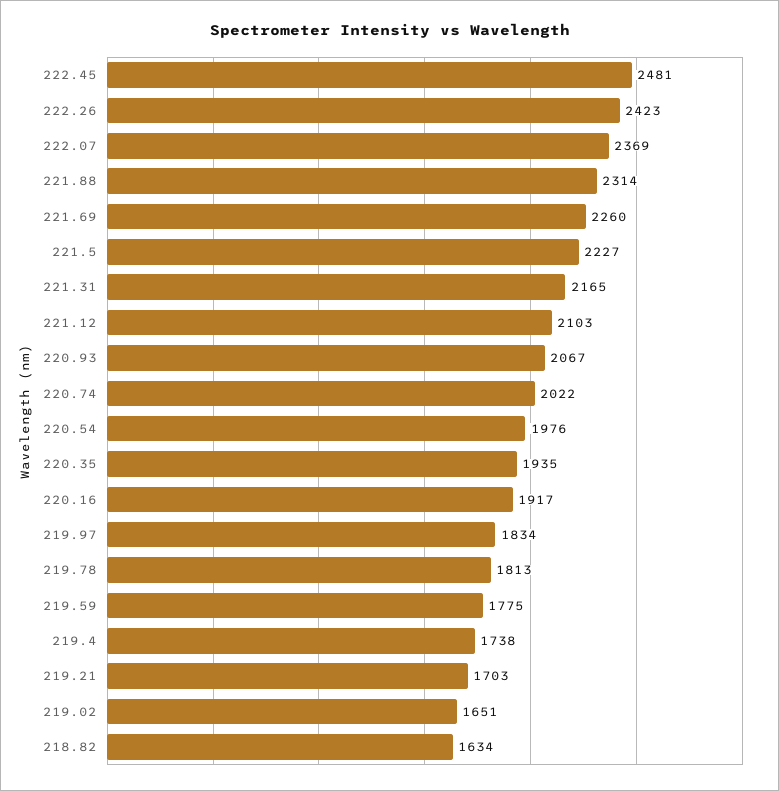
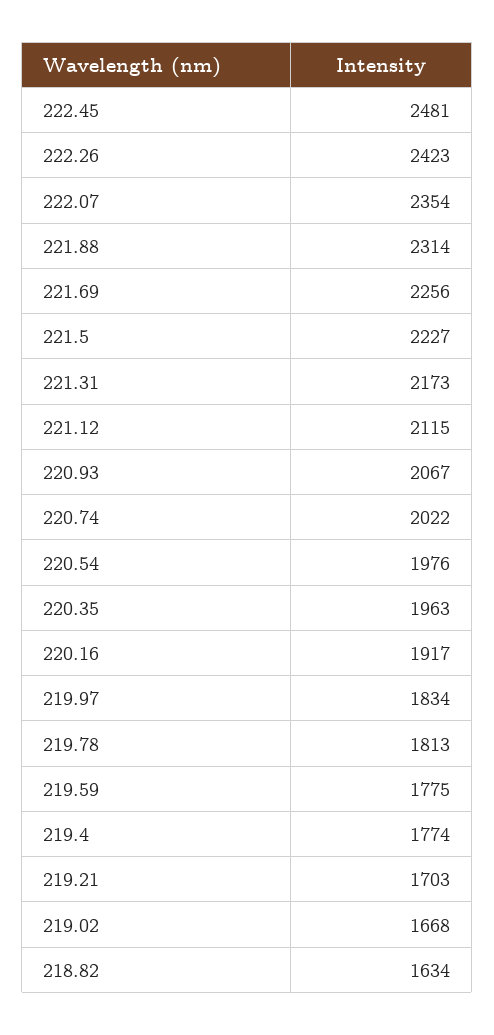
222.07: 2369 -> 2354
221.69: 2260 -> 2256
221.31: 2165 -> 2173
221.12: 2103 -> 2115
220.35: 1935 -> 1963
219.4: 1738 -> 1774
219.02: 1651 -> 1668

